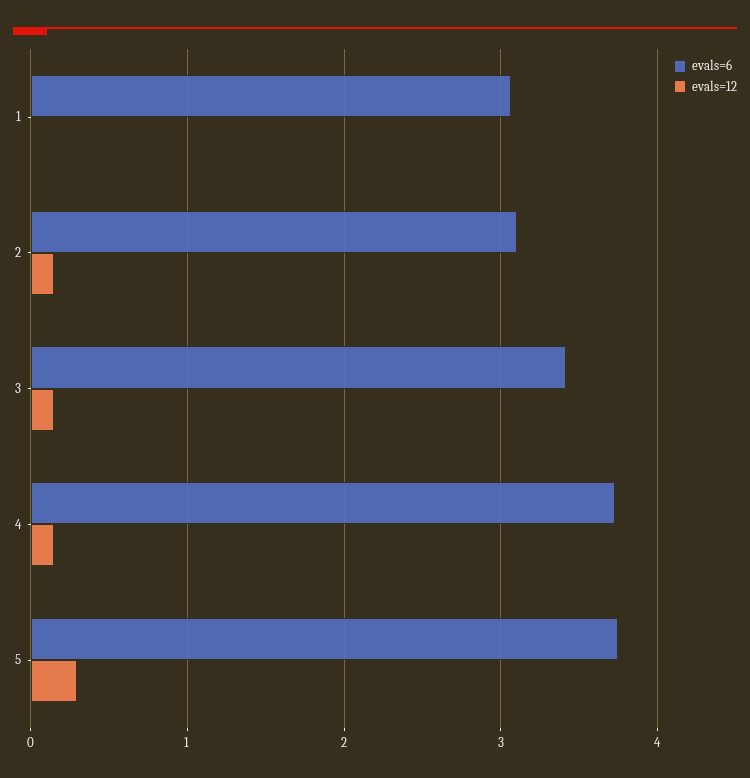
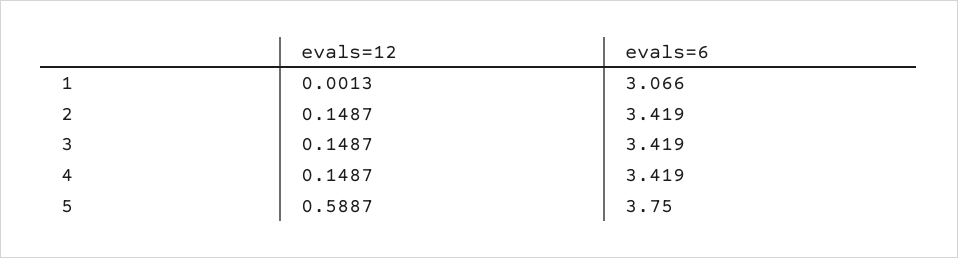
evals=6, 2: 3.1 -> 3.419
evals=6, 4: 3.7 -> 3.419
evals=12, 5: 0.3 -> 0.5887

